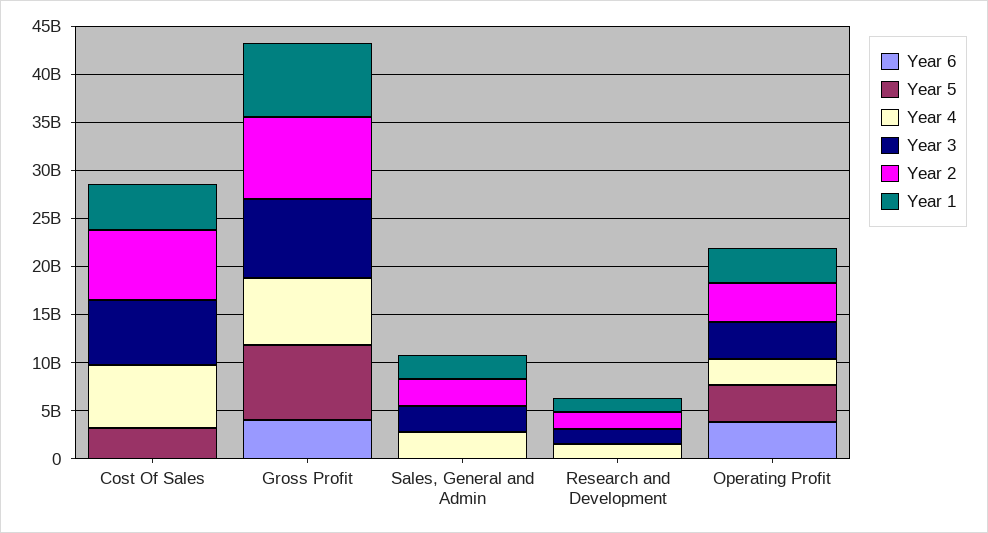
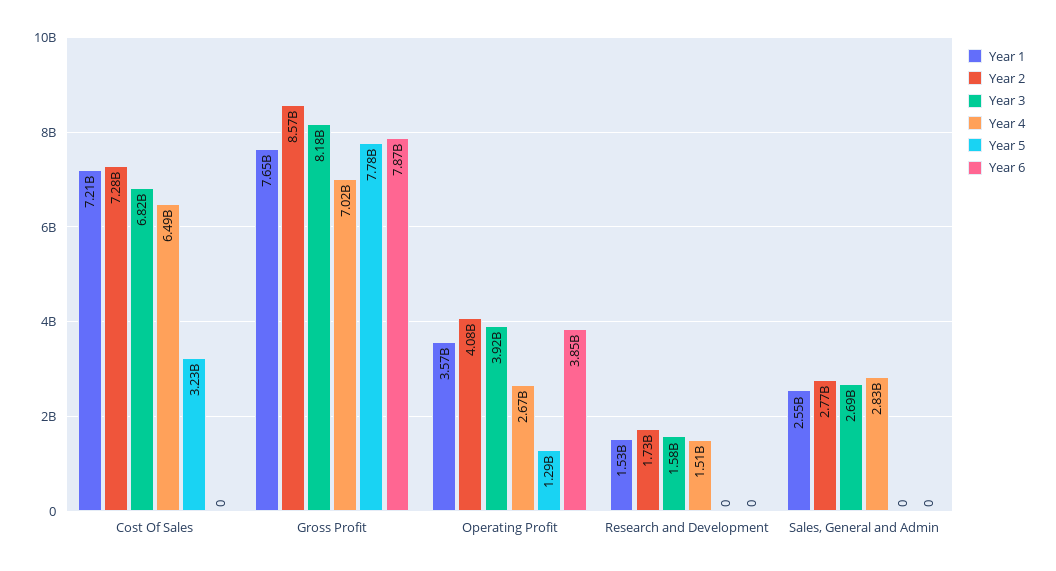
Year 1, Cost Of Sales: 5000000000 -> 7210000000
Year 6, Gross Profit: 4000000000 -> 7870000000
Year 5, Operating Profit: 4000000000 -> 1290000000

